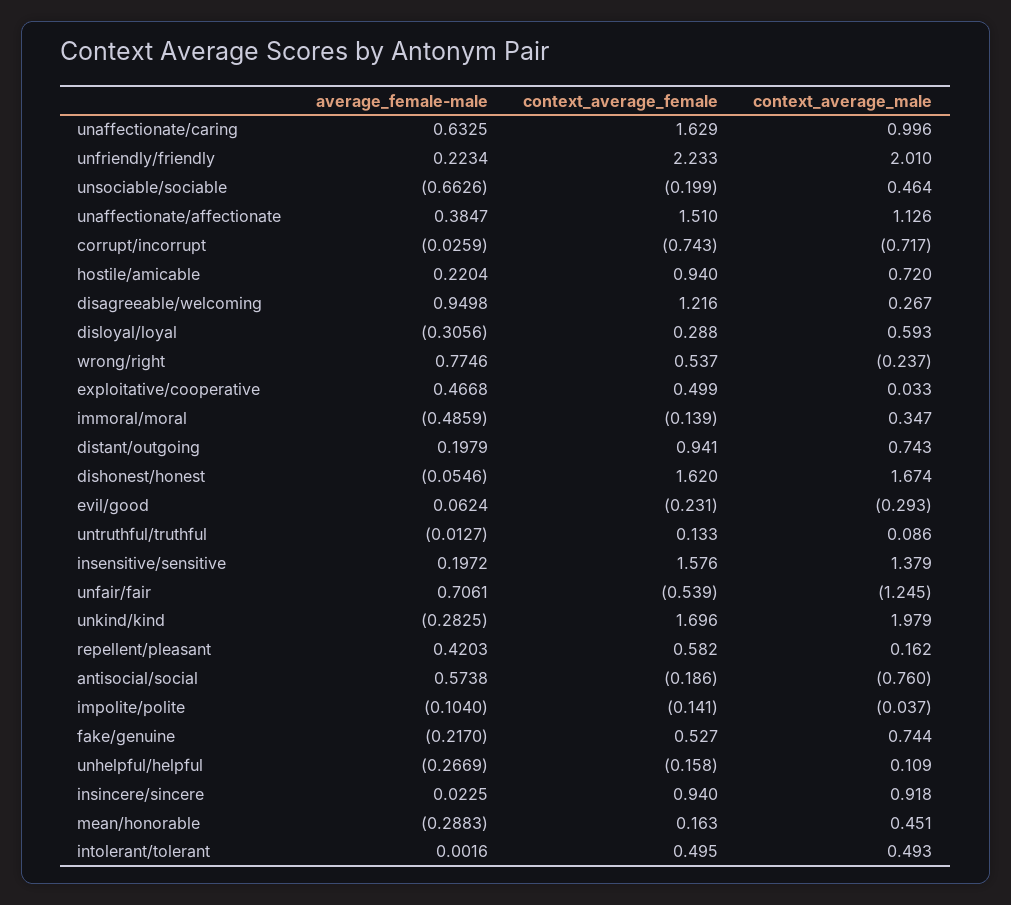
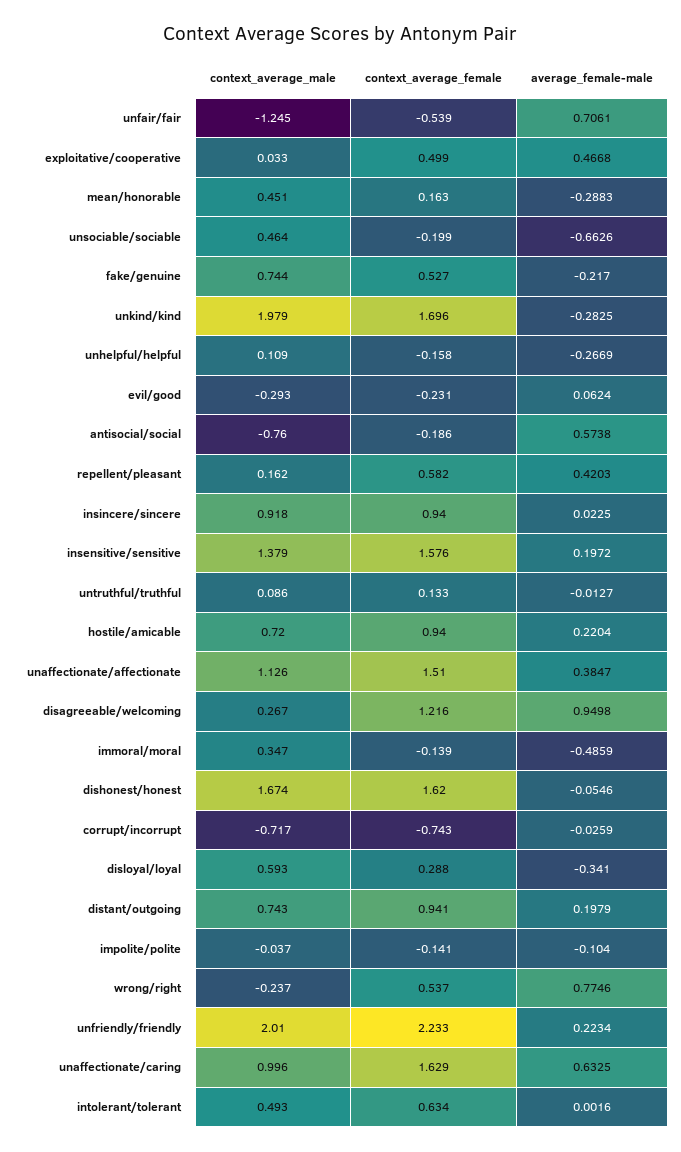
average_female-male, disloyal/loyal: -0.3056 -> -0.341
context_average_female, intolerant/tolerant: 0.495 -> 0.634

